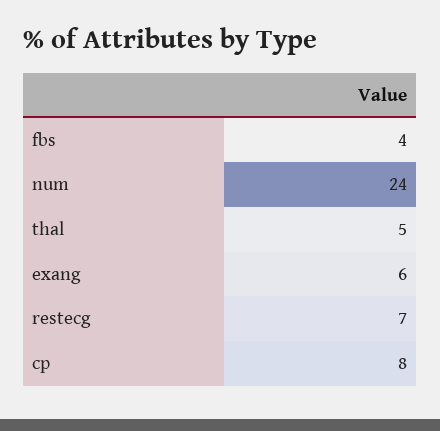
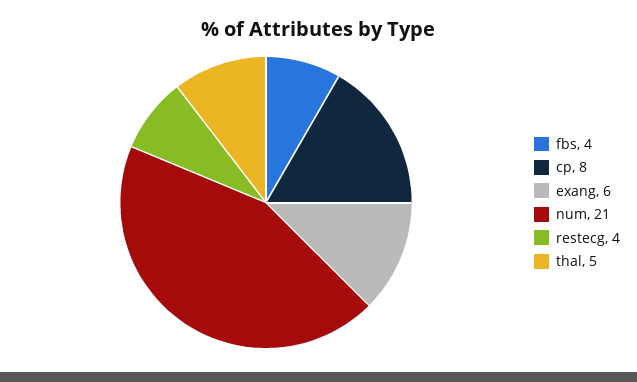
num: 24 -> 21
restecg: 7 -> 4

